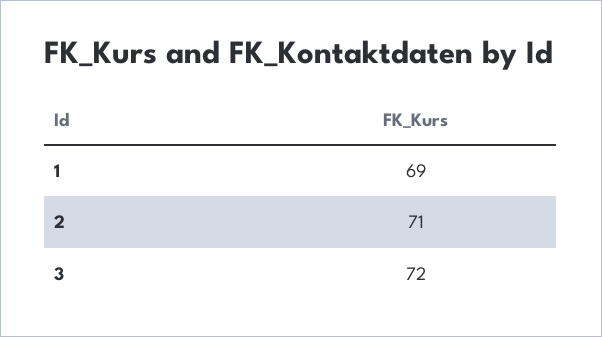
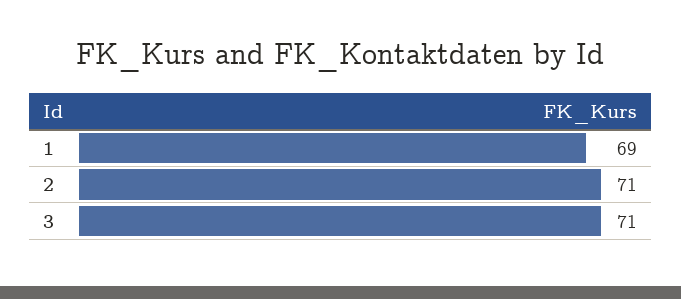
3: 72 -> 71

